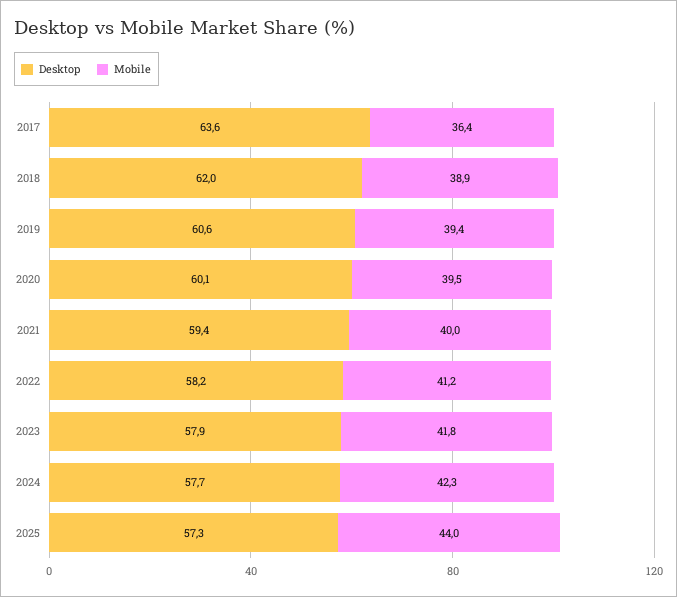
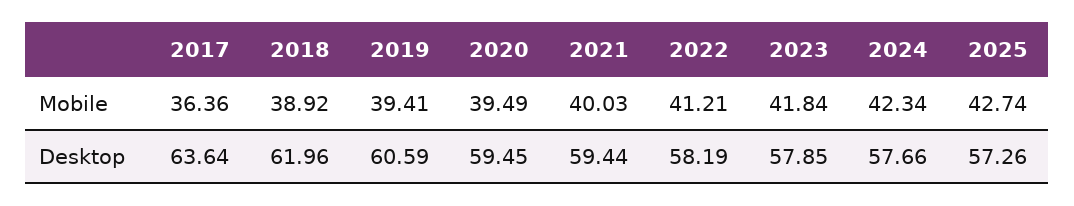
Desktop, 2020: 60.1 -> 59.45
Mobile, 2025: 44 -> 42.74

